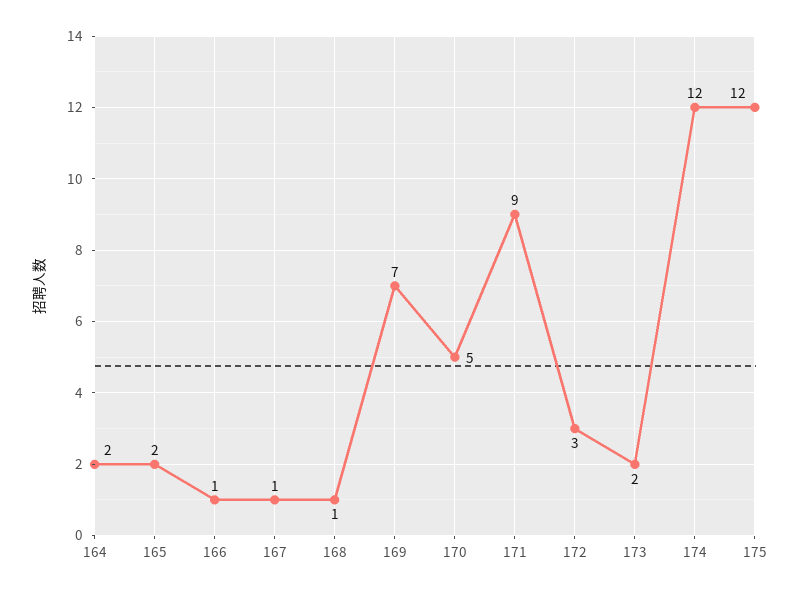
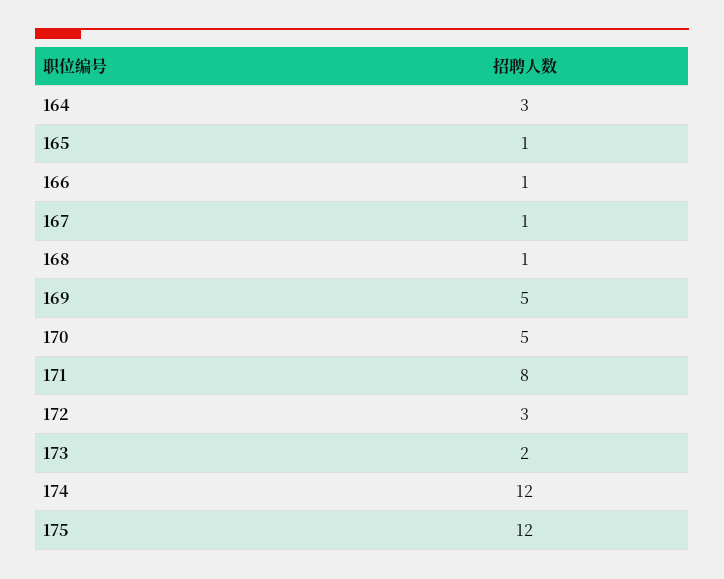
164: 2 -> 3
165: 2 -> 1
169: 7 -> 5
171: 9 -> 8

